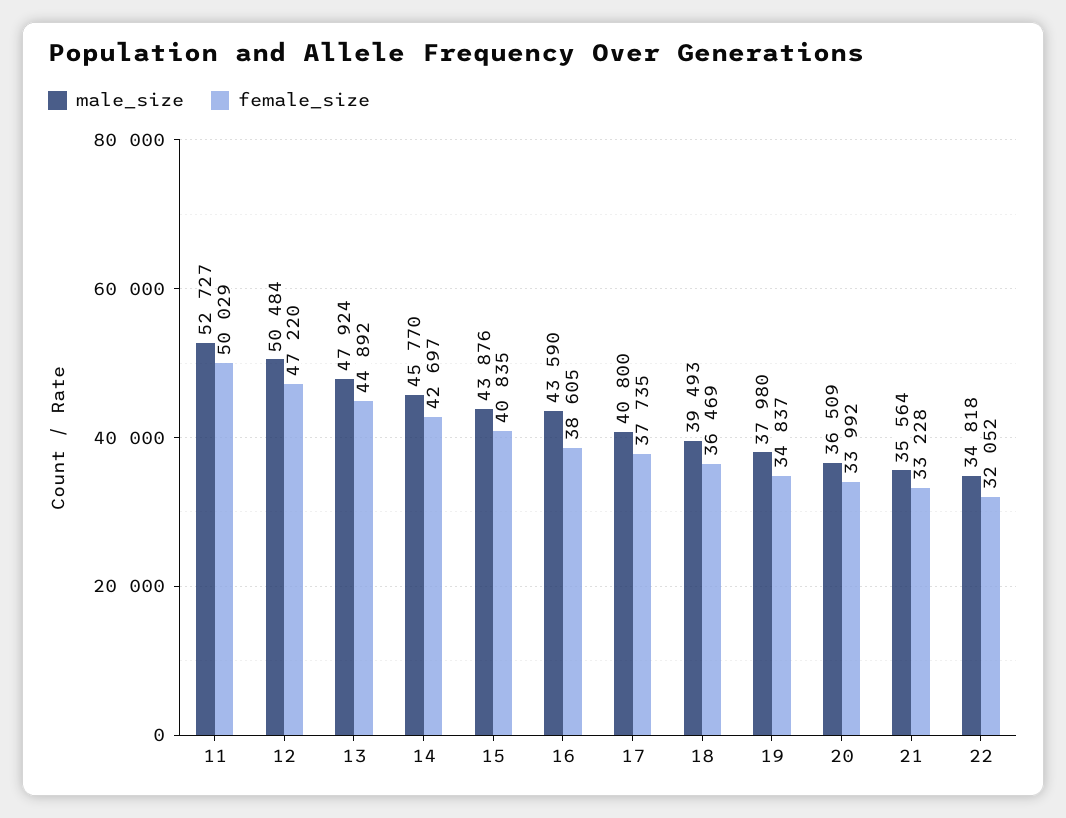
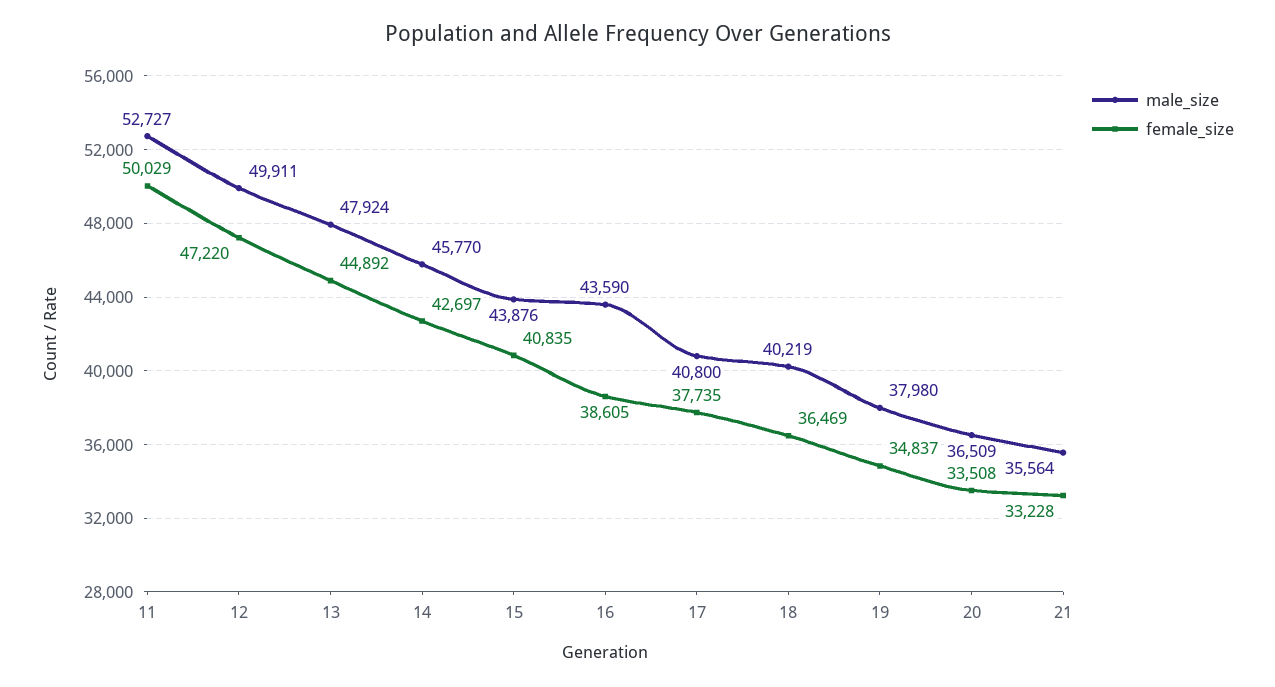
male_size, 12: 50484 -> 49911
male_size, 18: 39493 -> 40219
female_size, 20: 33992 -> 33508
male_size, 22: 34818 -> none
female_size, 22: 32052 -> none

